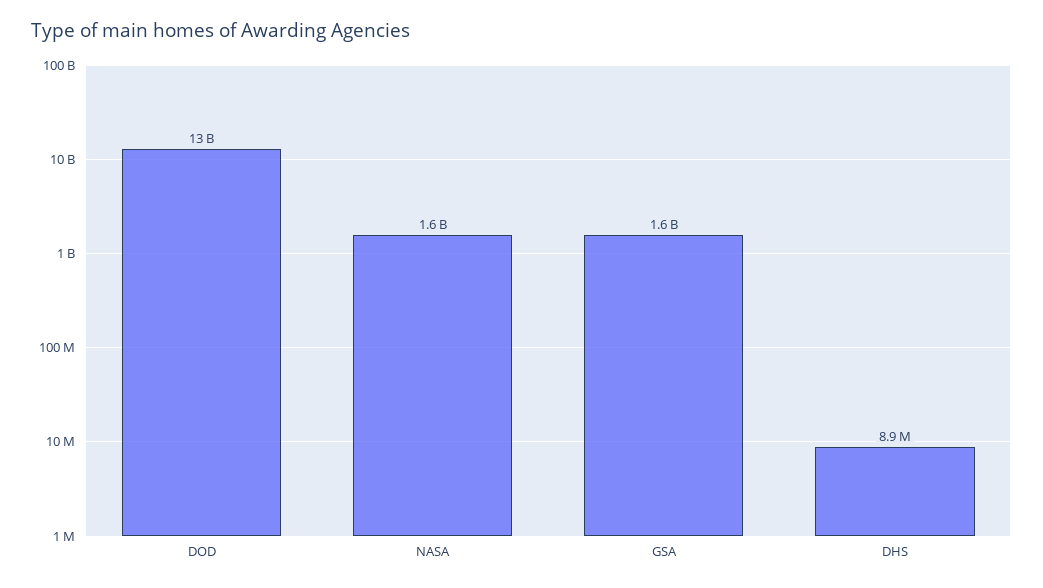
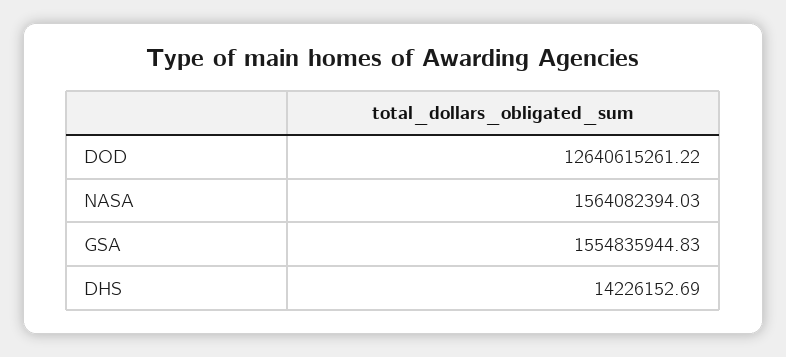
DHS: 8900000 -> 14226152.69

